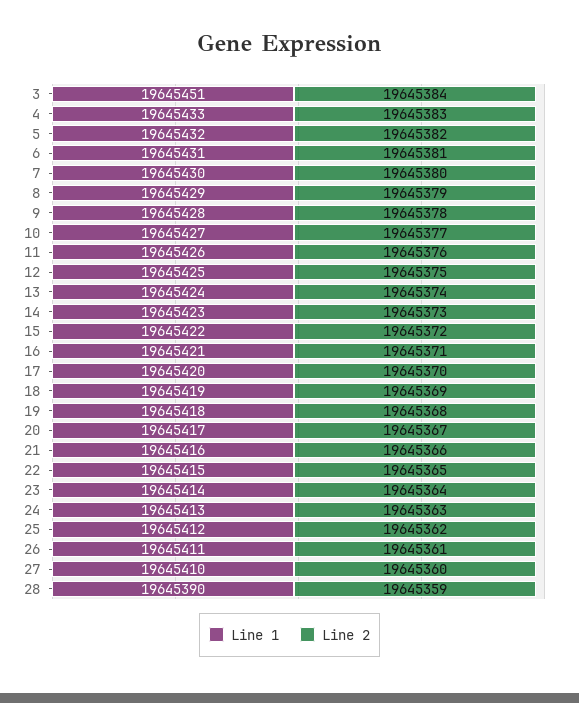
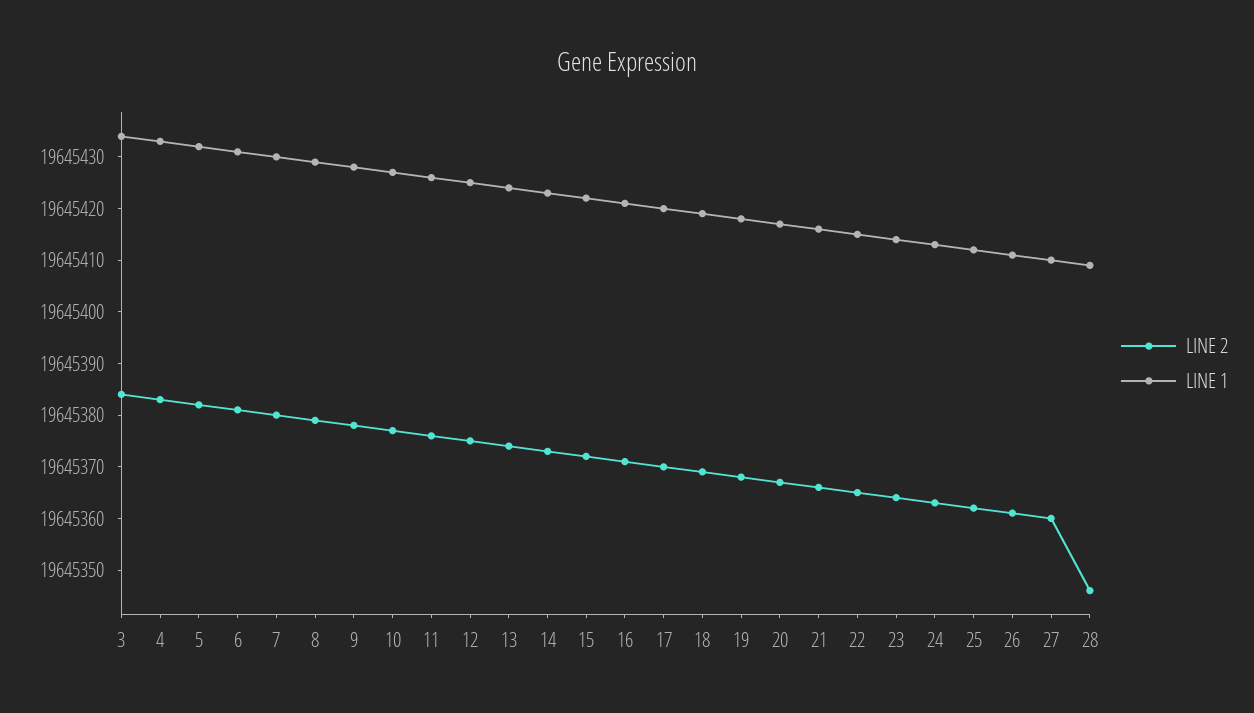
Line 1, 3: 19645451 -> 19645435
Line 1, 28: 19645390 -> 19645410
Line 2, 28: 19645359 -> 19645345

